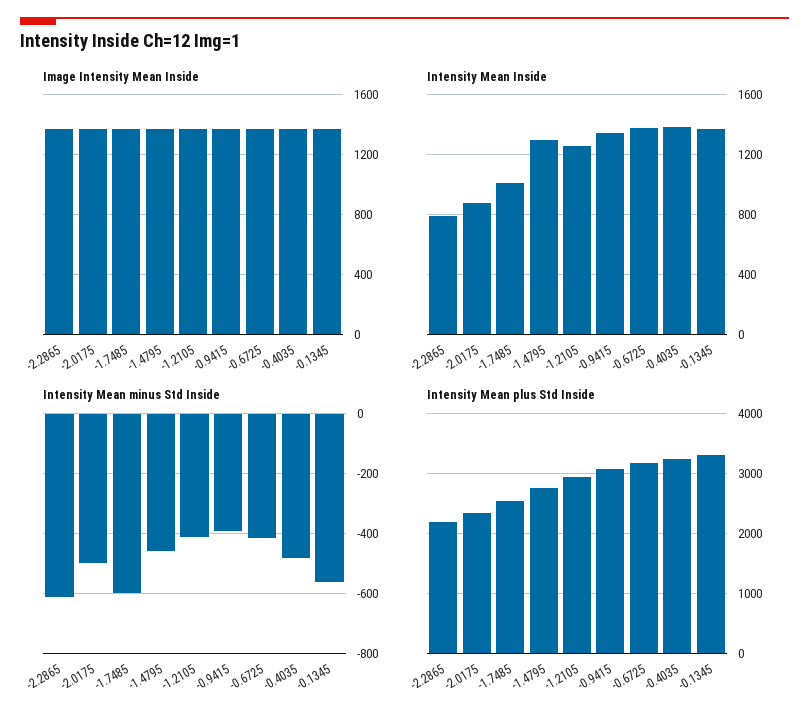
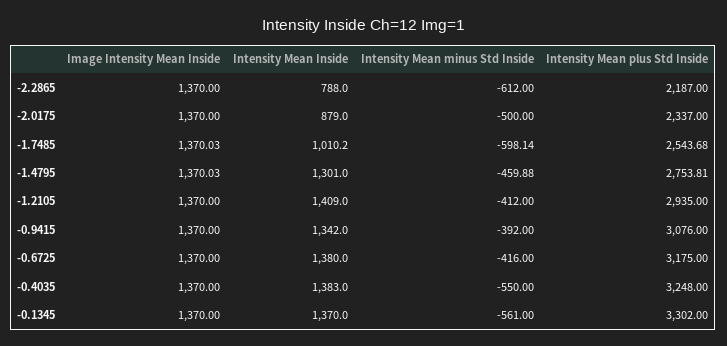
Intensity Mean Inside, -1.2105: 1250 -> 1409
Intensity Mean minus Std Inside, -0.4035: -475 -> -550

